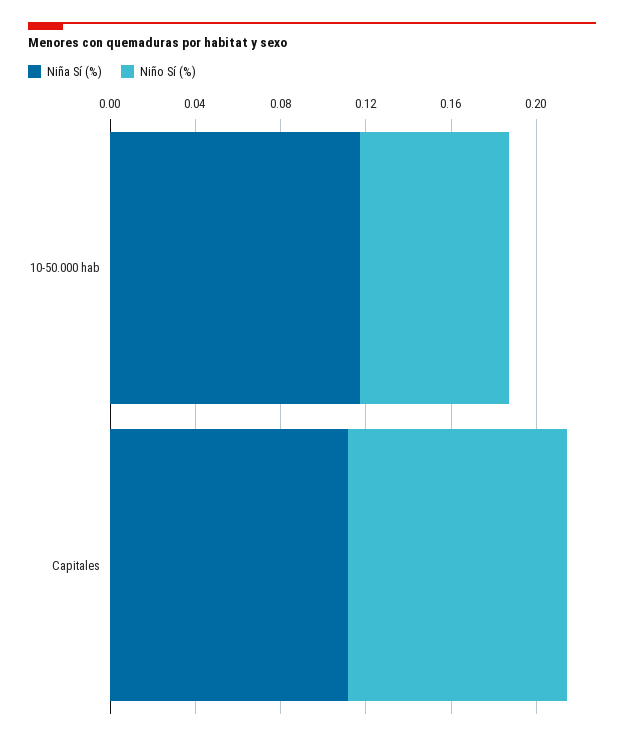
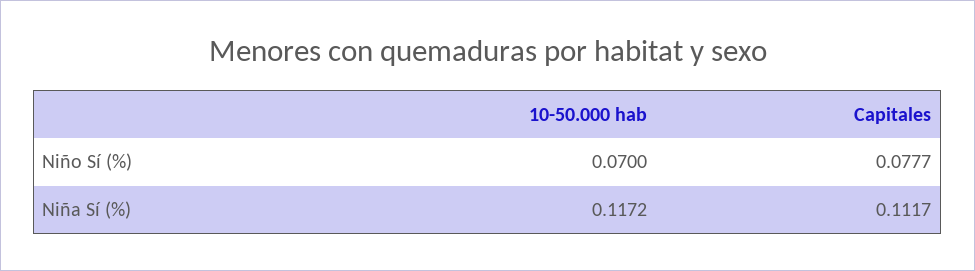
Niño Sí (%), Capitales: 0.1 -> 0.0777

